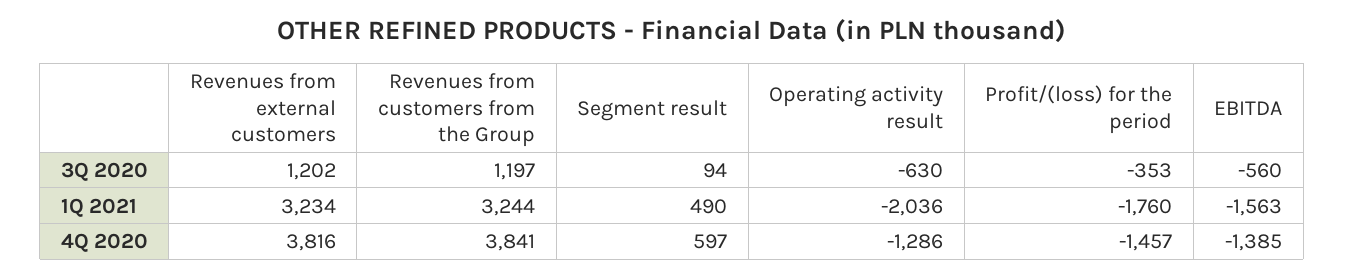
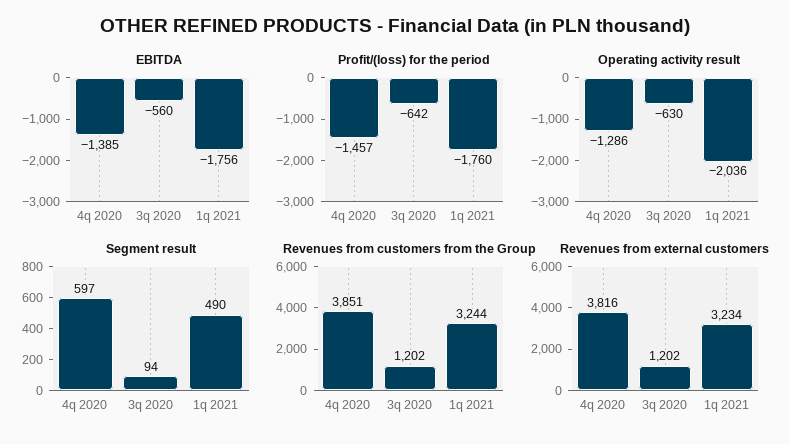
Revenues from customers from the Group, 3Q 2020: 1197 -> 1202
Profit/(loss) for the period, 3Q 2020: -353 -> -642
EBITDA, 1Q 2021: -1563 -> -1756
Revenues from customers from the Group, 4Q 2020: 3841 -> 3851

